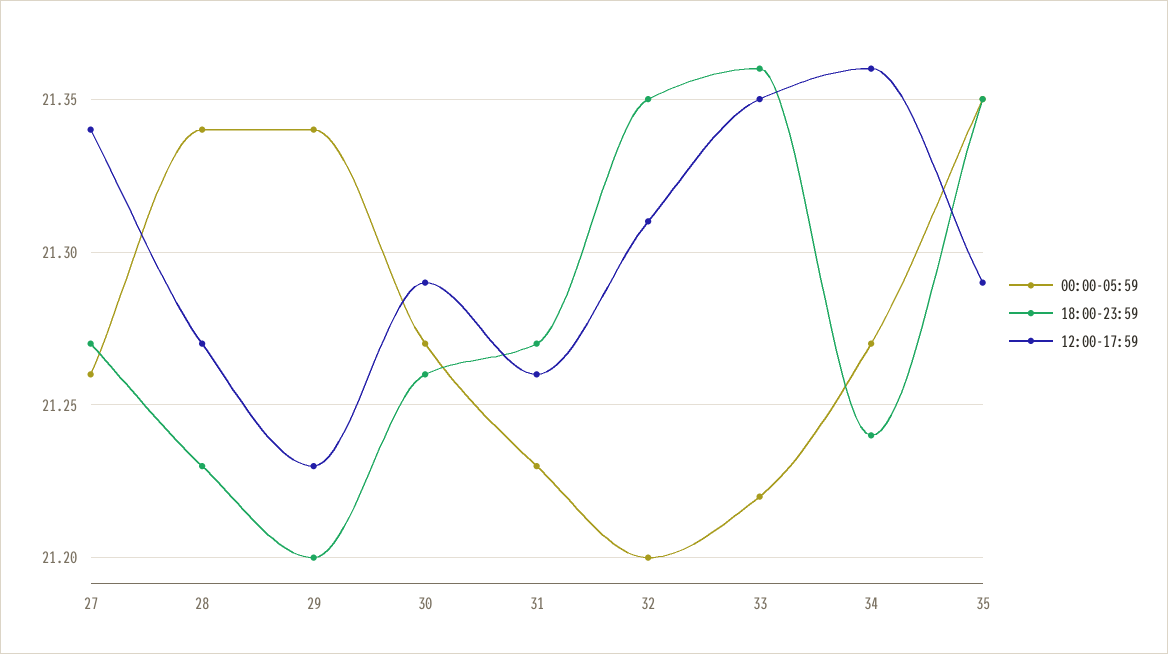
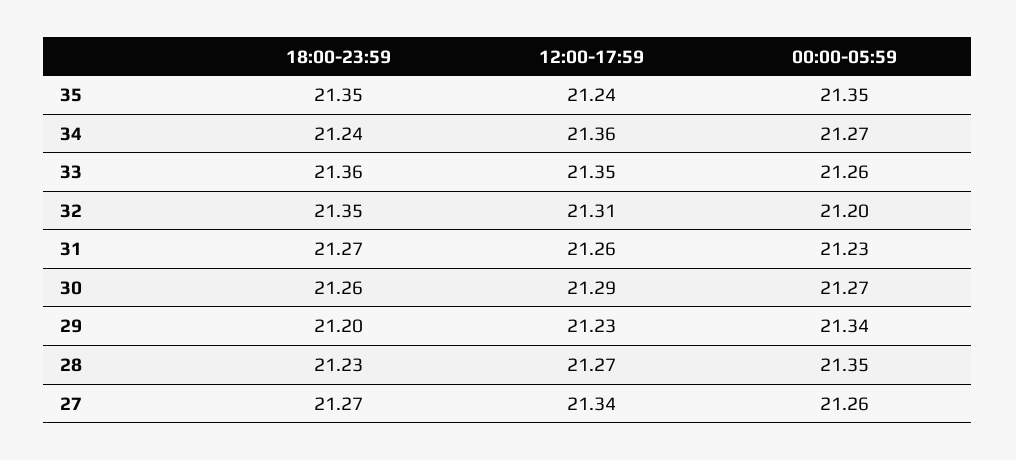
00:00-05:59, 28: 21.34 -> 21.35
00:00-05:59, 33: 21.22 -> 21.26
12:00-17:59, 35: 21.29 -> 21.24

